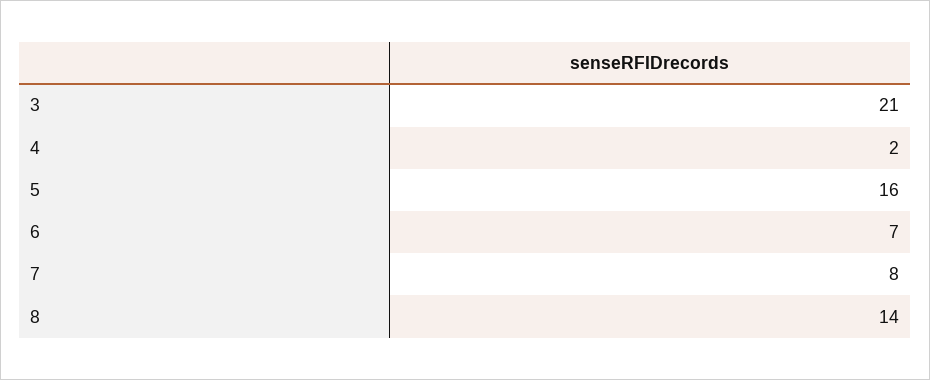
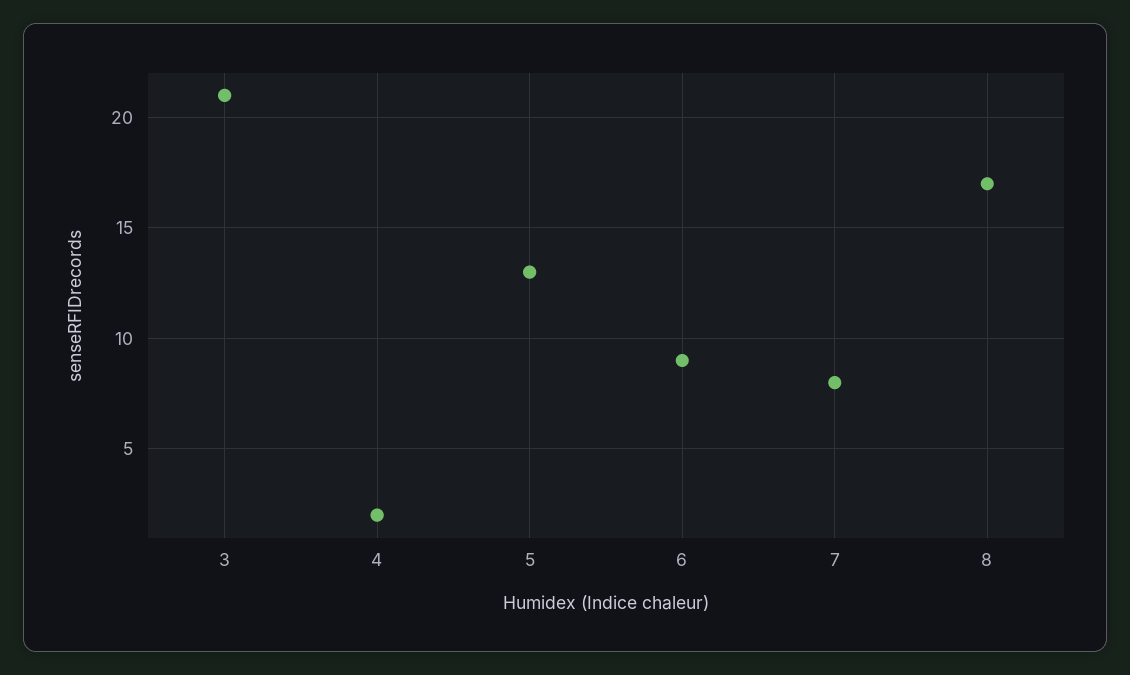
5: 16 -> 13
6: 7 -> 9
8: 14 -> 17

